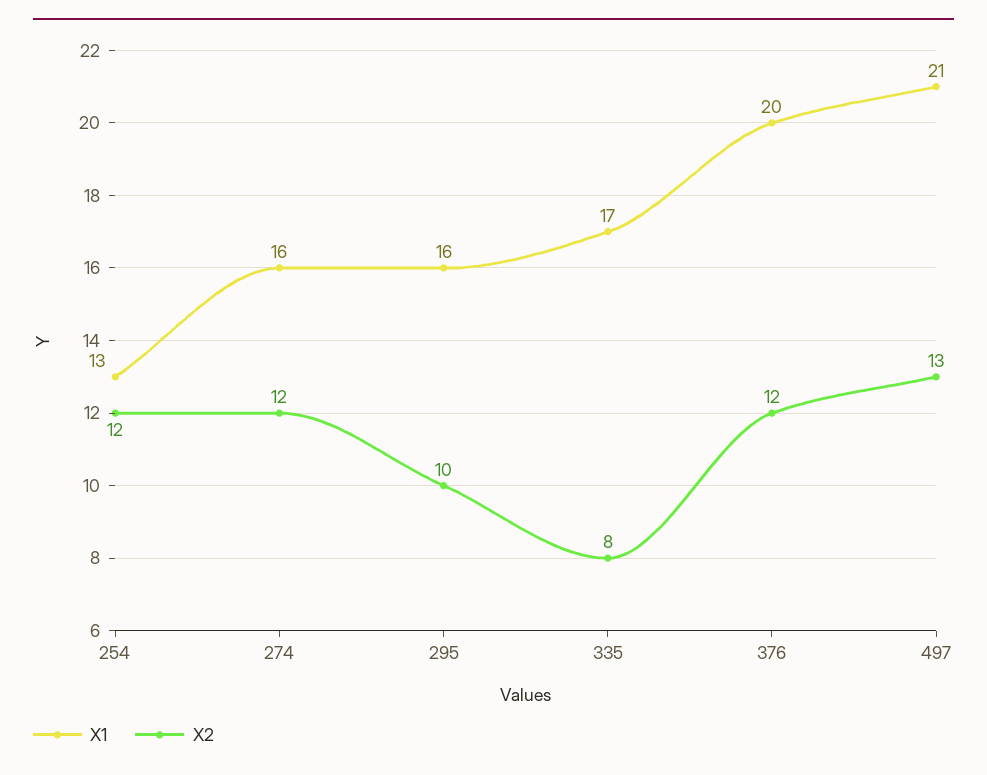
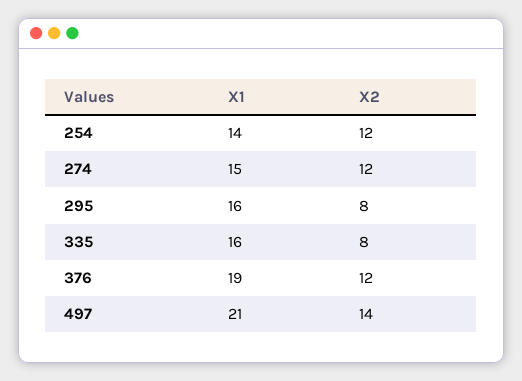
X1, 254: 13 -> 14
X1, 274: 16 -> 15
X2, 295: 10 -> 8
X1, 335: 17 -> 16
X1, 376: 20 -> 19
X2, 497: 13 -> 14

